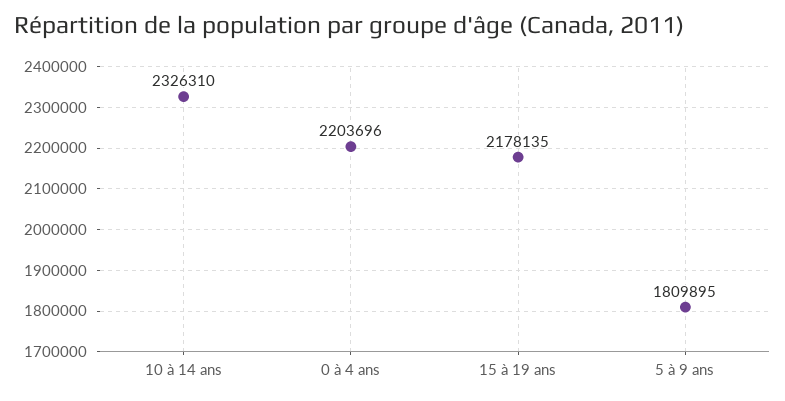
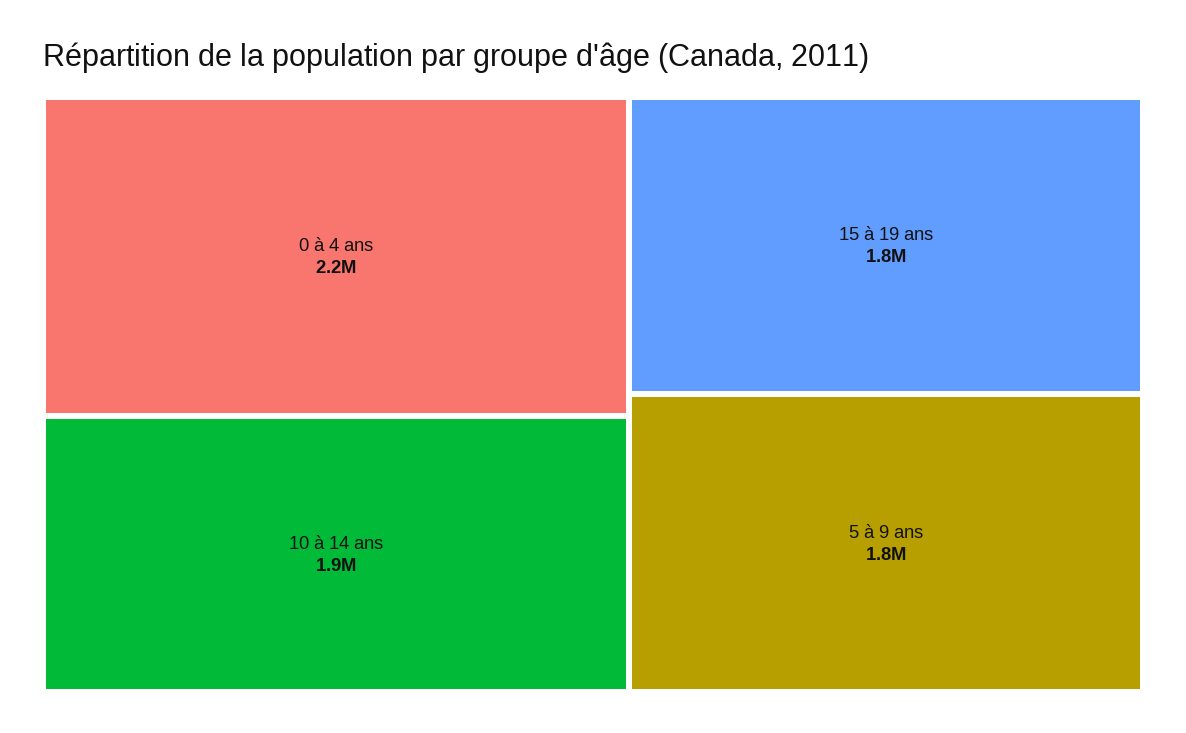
10 à 14 ans: 2326310 -> 1900000
15 à 19 ans: 2178135 -> 1800000

